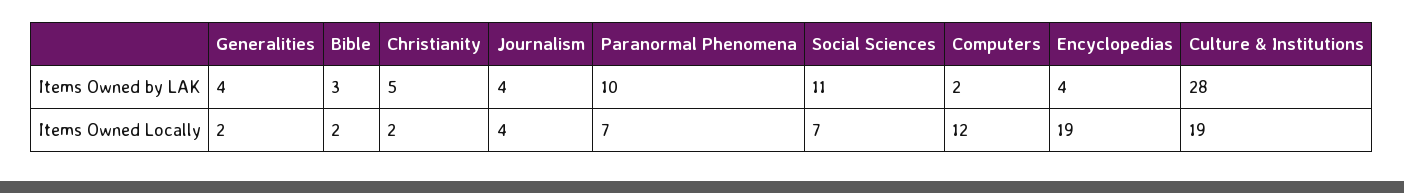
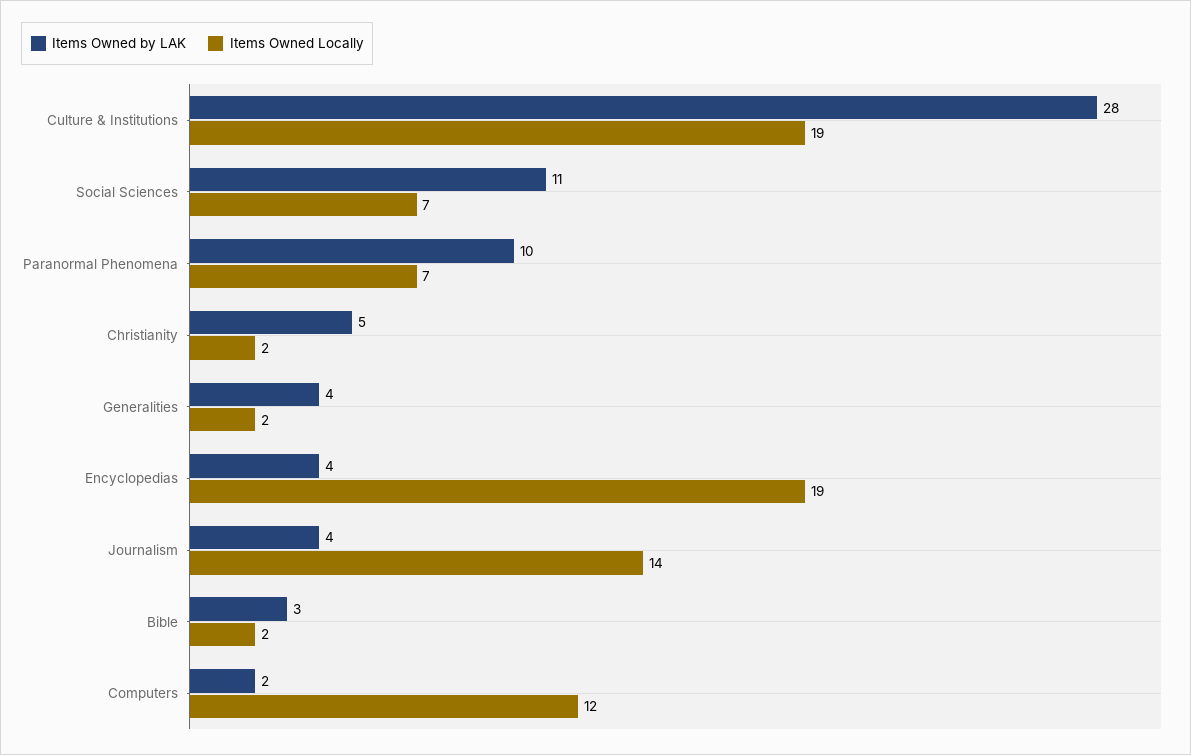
Items Owned Locally, Journalism: 4 -> 14

